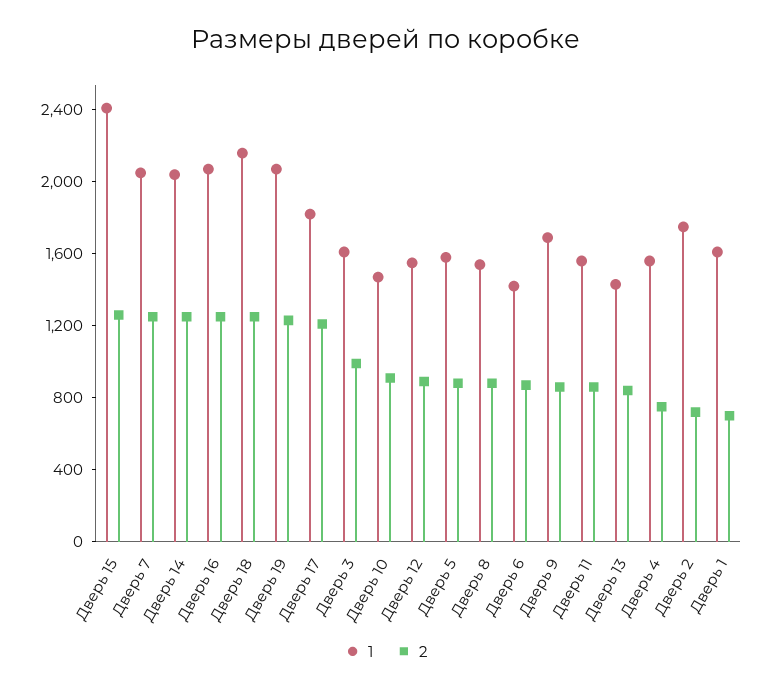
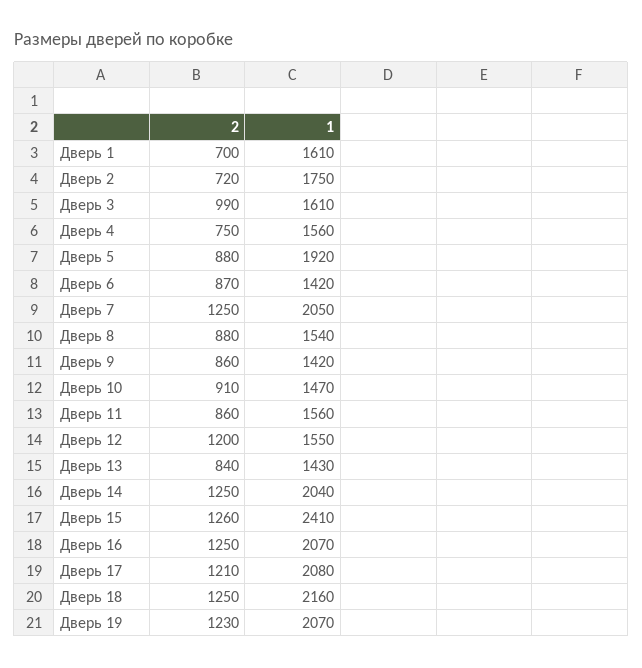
1, Дверь 17: 1800 -> 2080
2, Дверь 12: 900 -> 1200
1, Дверь 5: 1600 -> 1920
1, Дверь 9: 1700 -> 1420

